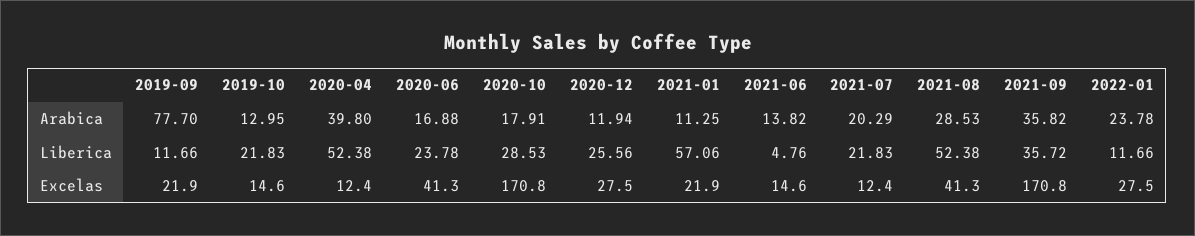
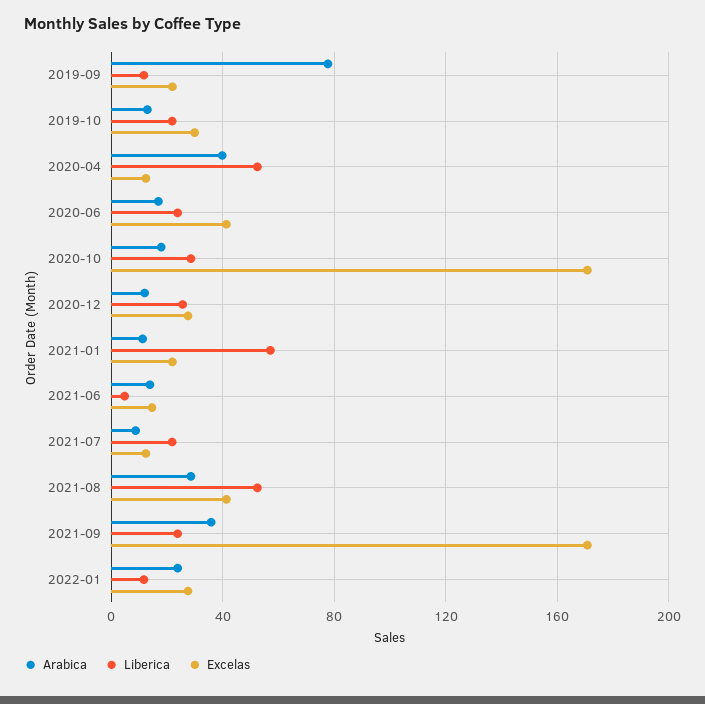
Arabica, 2021-07: 20.29 -> 10
Liberica, 2021-09: 35.72 -> 25
Excelas, 2019-10: 14.6 -> 30

